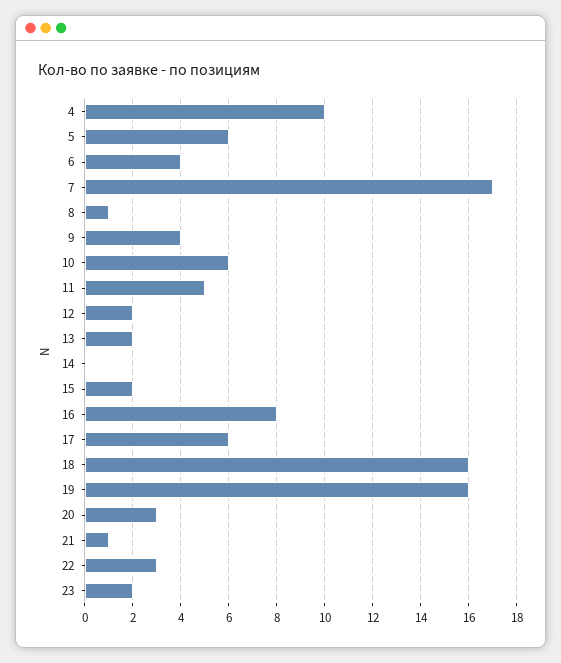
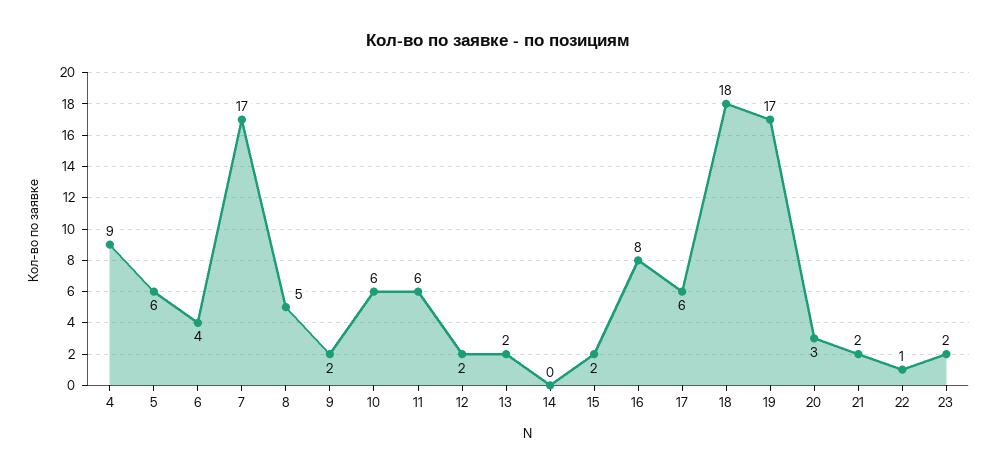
4: 10 -> 9
8: 1 -> 5
9: 4 -> 2
11: 5 -> 6
18: 16 -> 18
19: 16 -> 17
21: 1 -> 2
22: 3 -> 1

